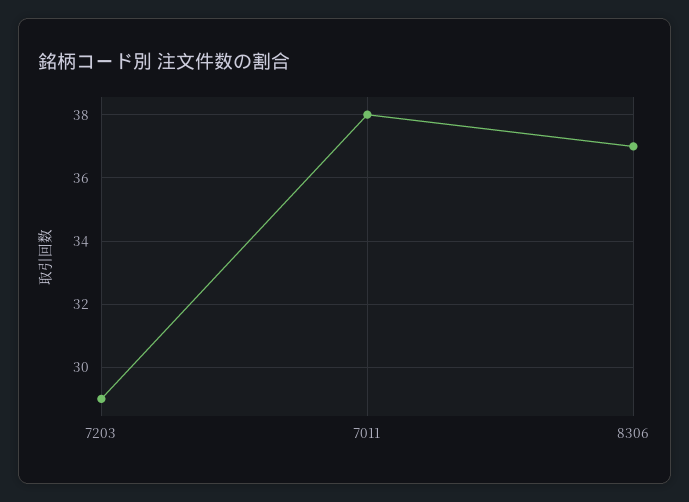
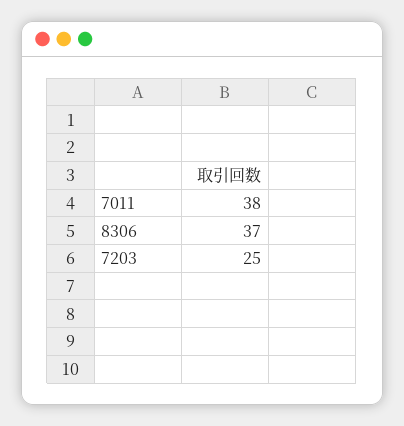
7203: 29 -> 25

